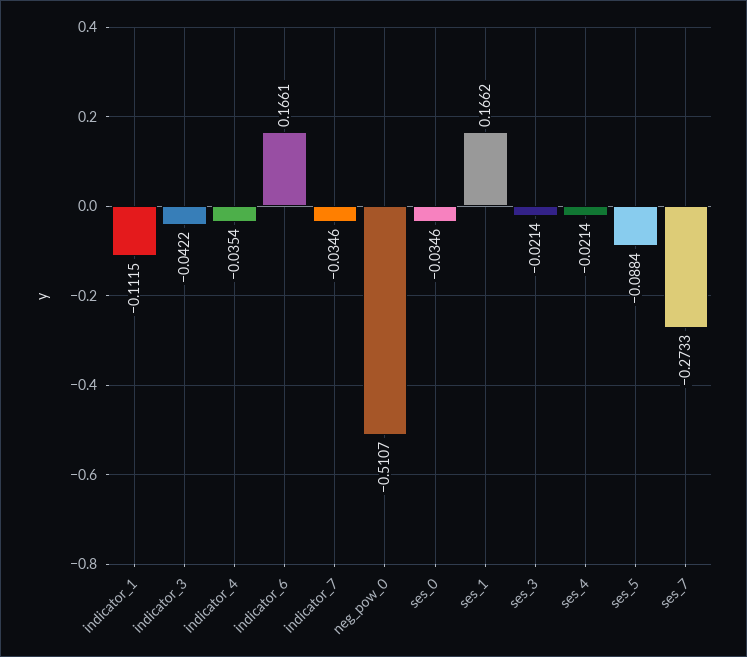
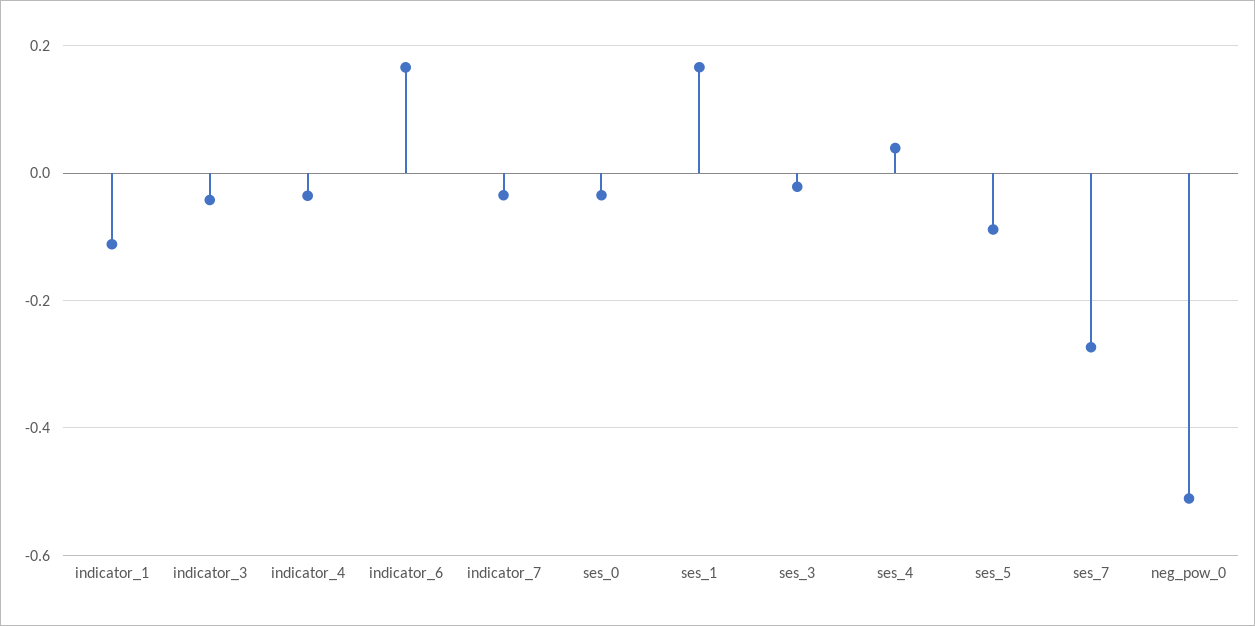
ses_4: -0.0214 -> 0.04

